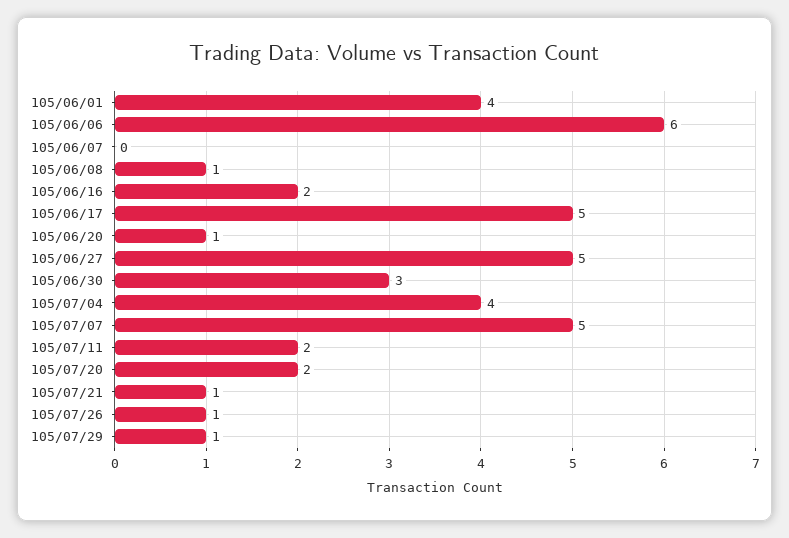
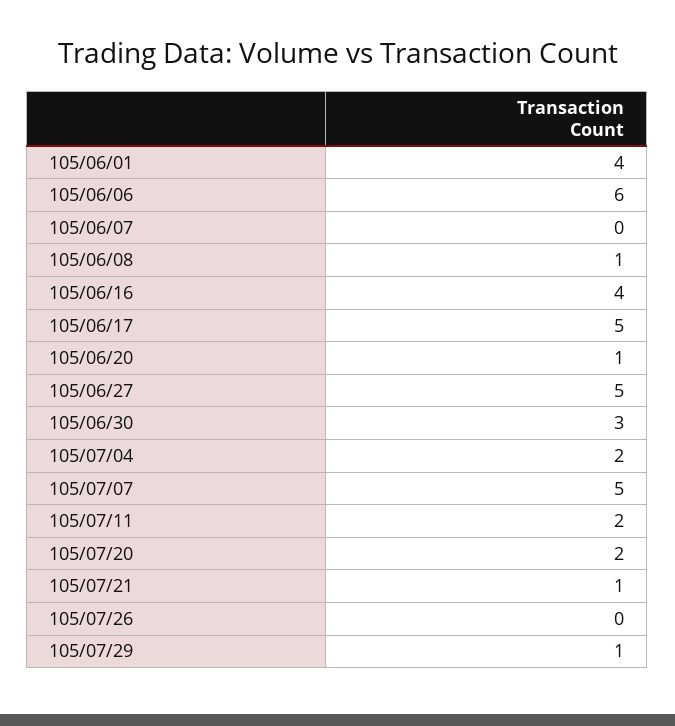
105/06/16: 2 -> 4
105/07/04: 4 -> 2
105/07/26: 1 -> 0

